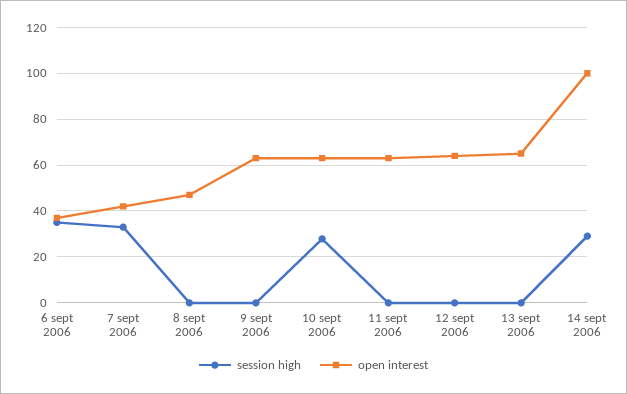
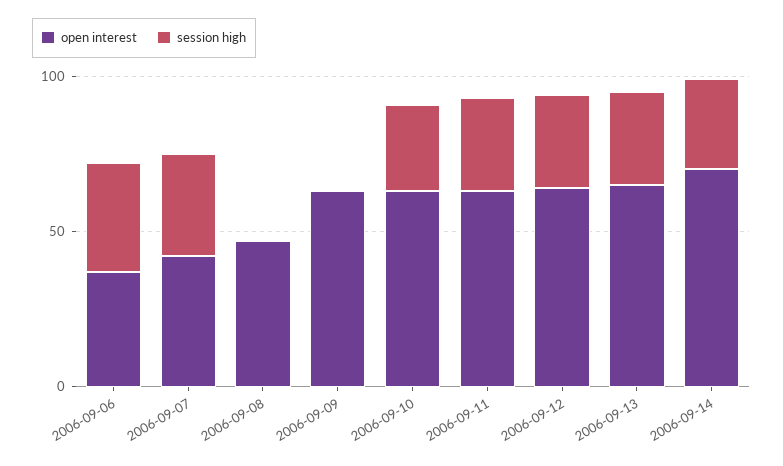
session high, 11 sept 2006: 0 -> 30
session high, 12 sept 2006: 0 -> 30
session high, 13 sept 2006: 0 -> 30
open interest, 14 sept 2006: 100 -> 70

